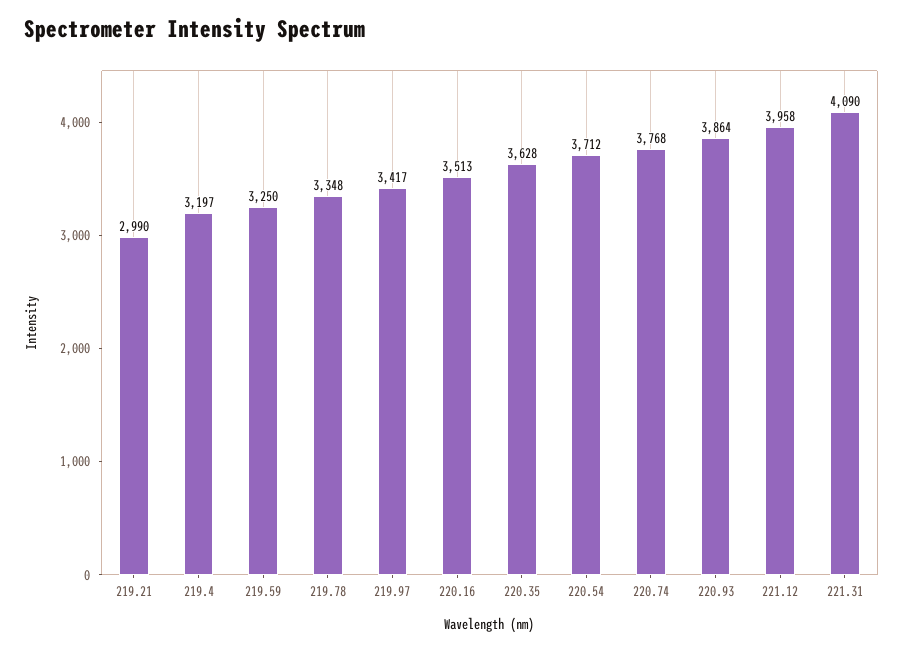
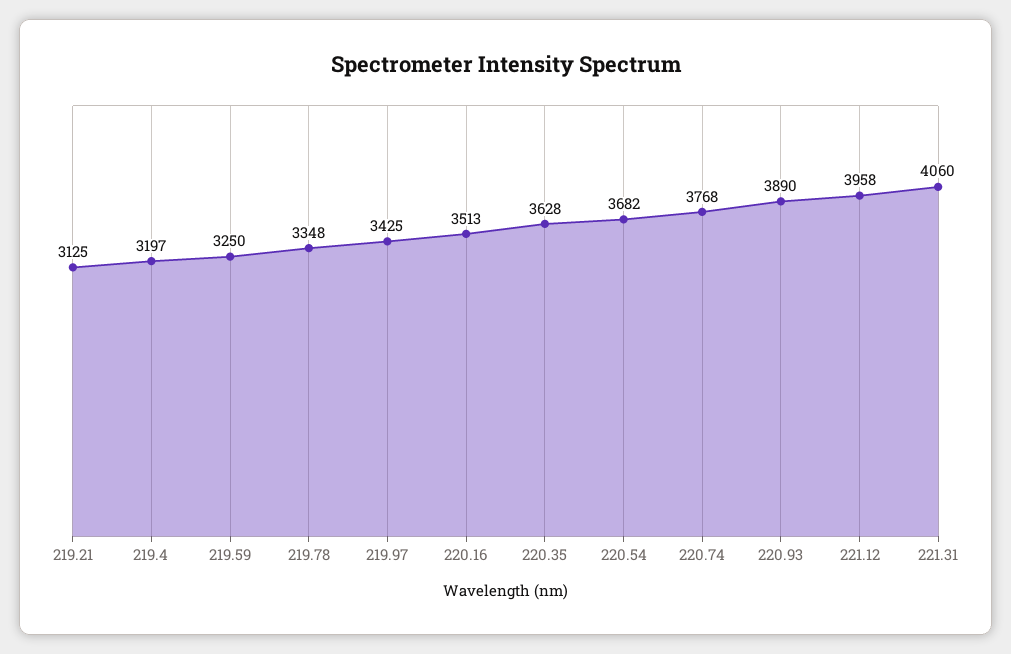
219.21: 2990 -> 3125
219.97: 3417 -> 3425
220.54: 3712 -> 3682
220.93: 3864 -> 3890
221.31: 4090 -> 4060

